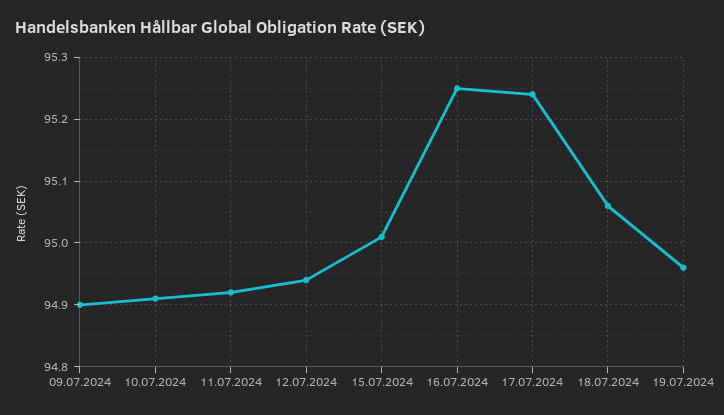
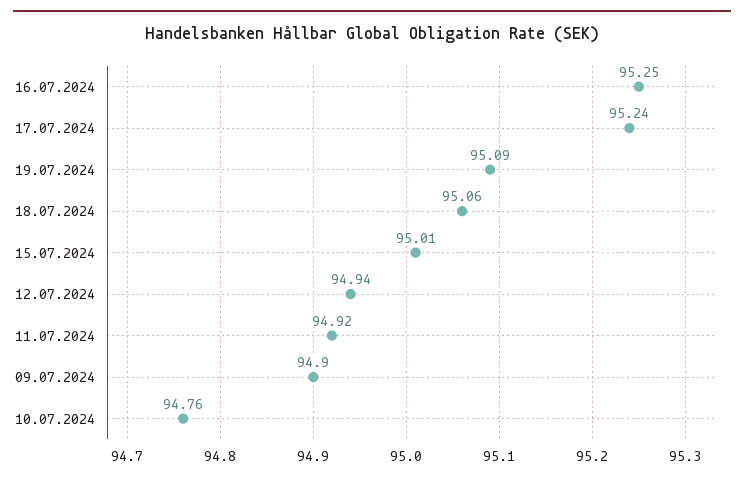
10.07.2024: 94.91 -> 94.76
19.07.2024: 94.96 -> 95.09

